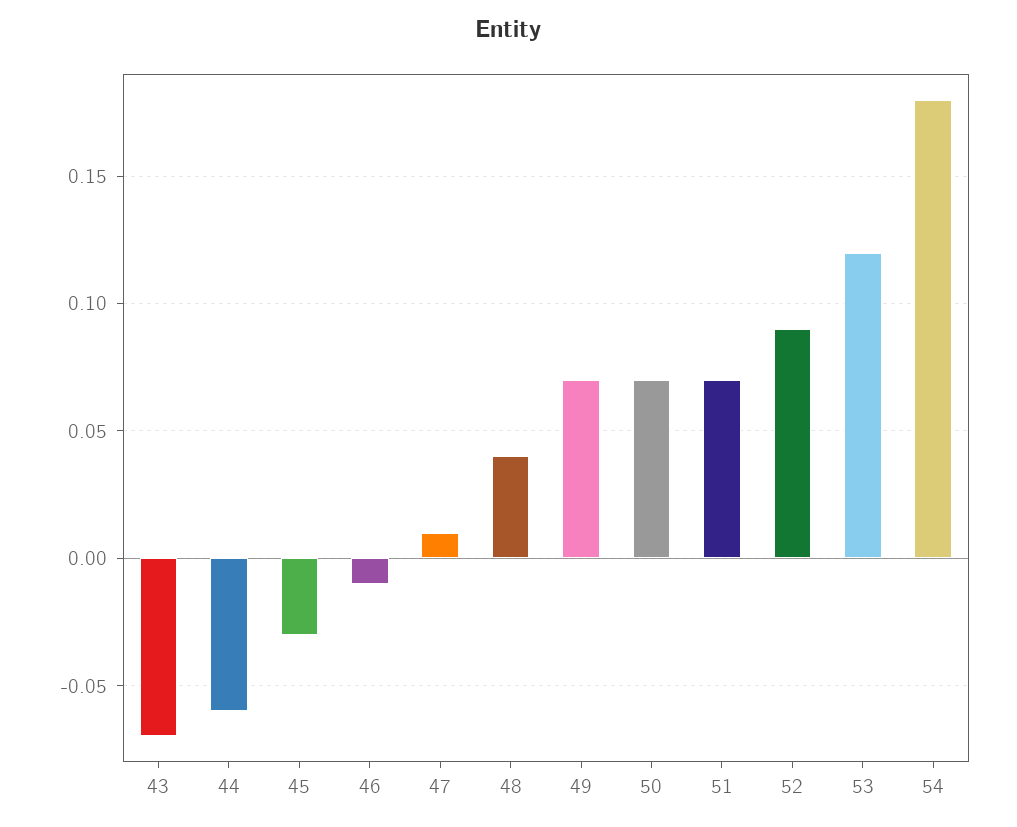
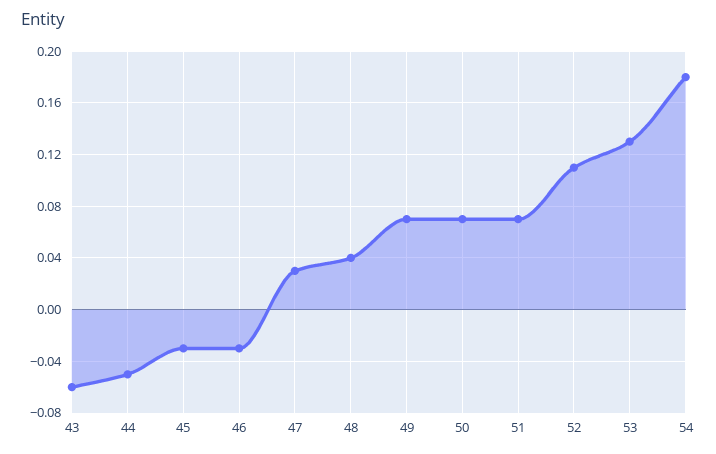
43: -0.07 -> -0.06
44: -0.06 -> -0.05
46: -0.01 -> -0.03
47: 0.01 -> 0.03
52: 0.09 -> 0.11
53: 0.12 -> 0.13

